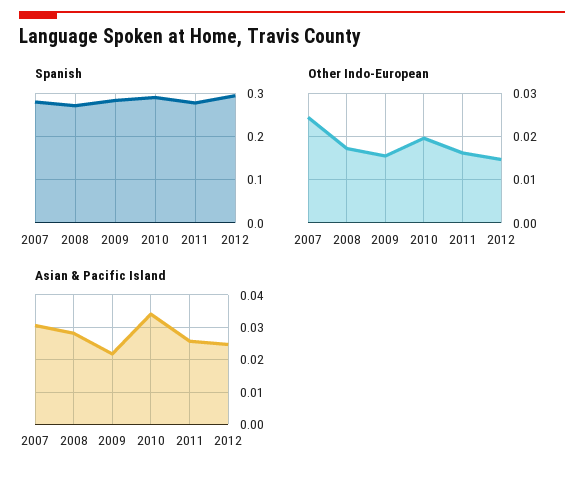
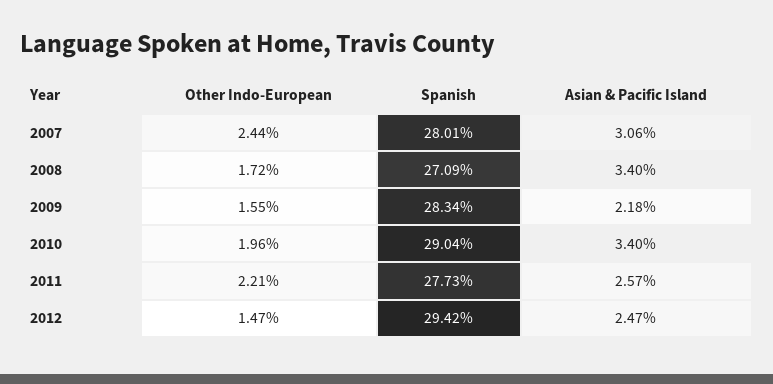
Other Indo-European, 2011: 0.016 -> 0.0221
Asian & Pacific Island, 2008: 0.028 -> 0.034

